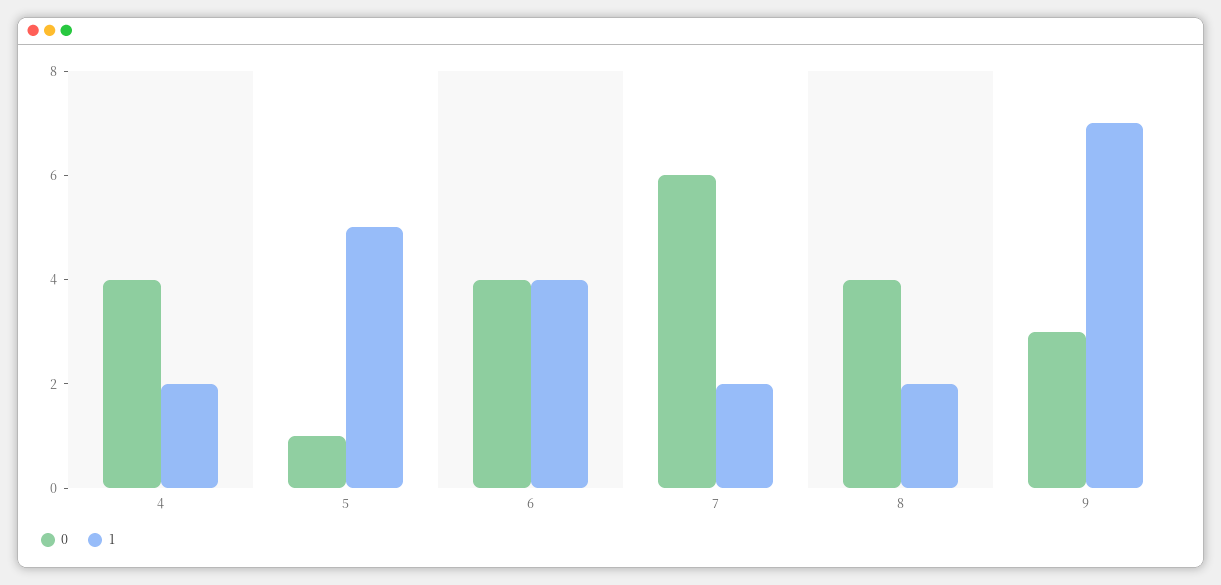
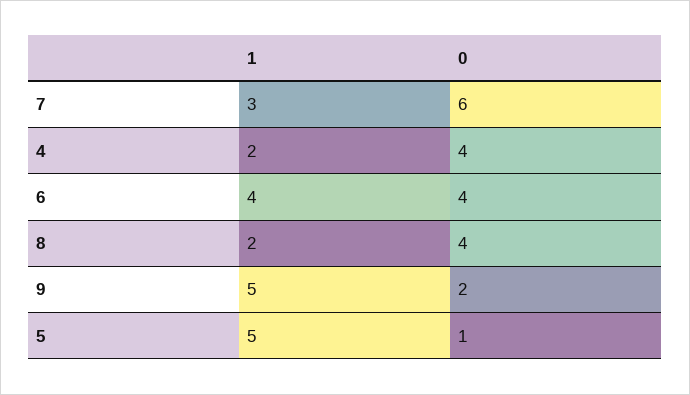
1, 7: 2 -> 3
0, 9: 3 -> 2
1, 9: 7 -> 5

